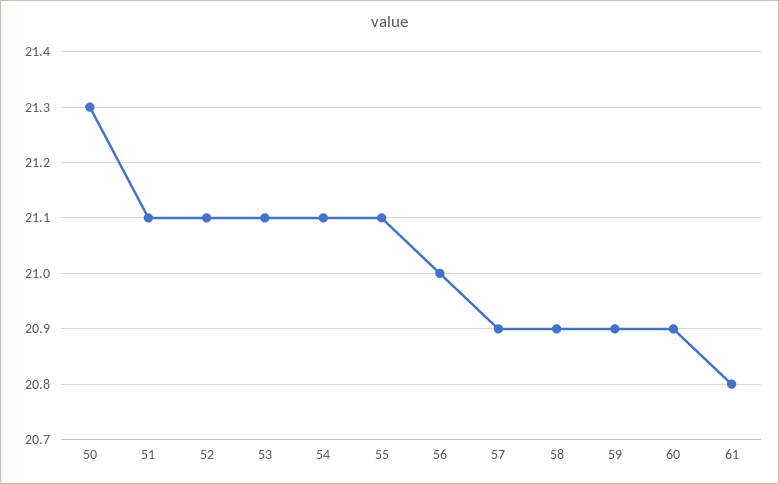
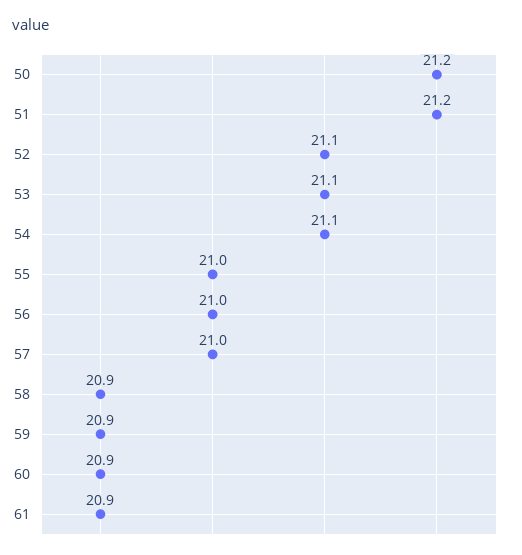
50: 21.3 -> 21.2
51: 21.1 -> 21.2
55: 21.1 -> 21
57: 20.9 -> 21
61: 20.8 -> 20.9

